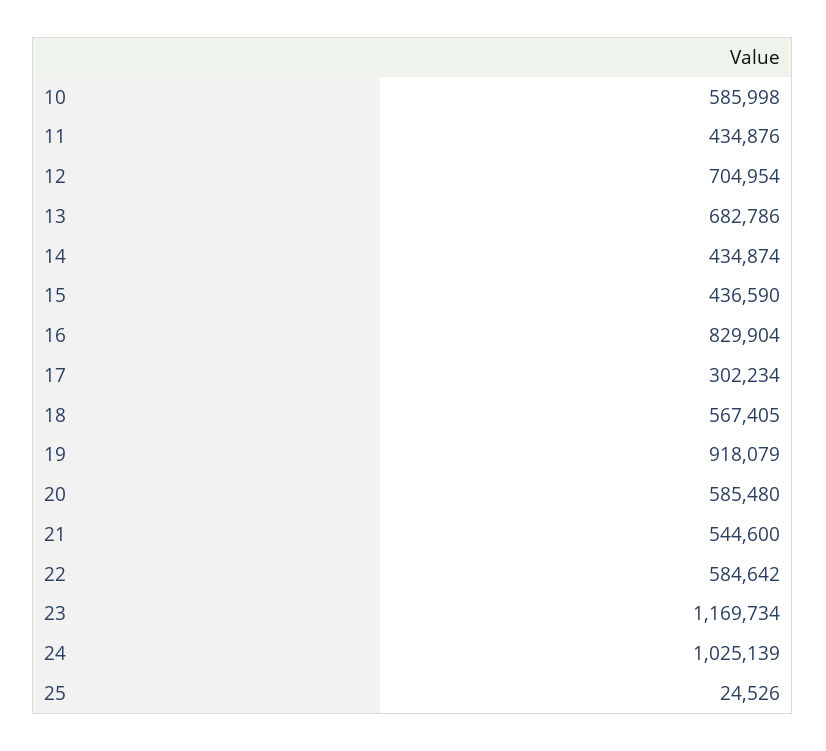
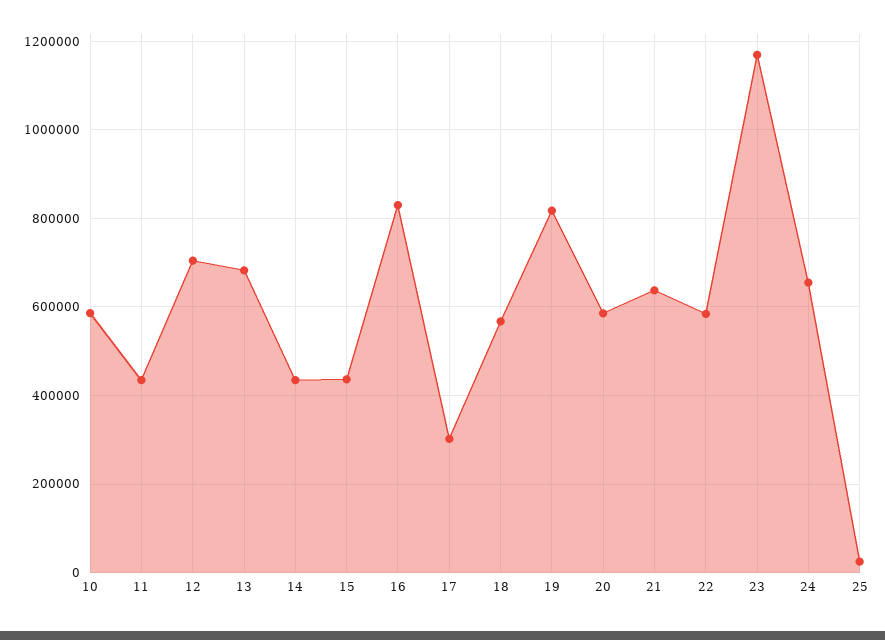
19: 918079 -> 820000
21: 544600 -> 640000
24: 1025139 -> 660000

